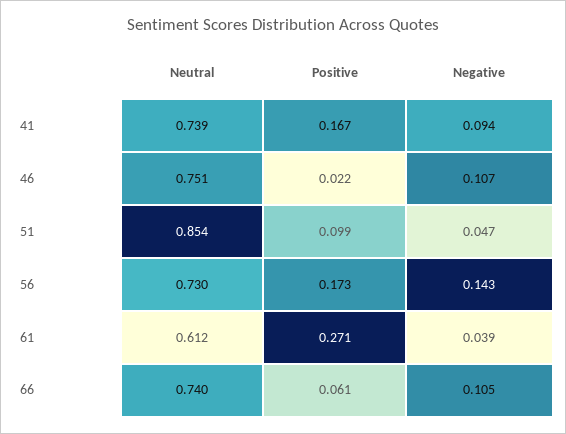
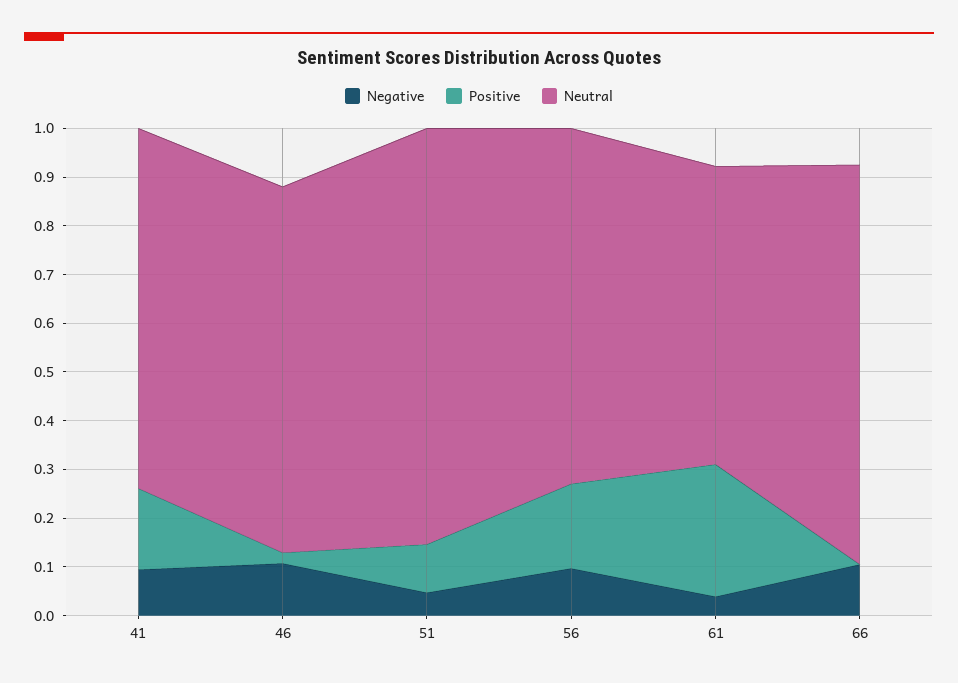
Negative, 56: 0.143 -> 0.1
Neutral, 66: 0.74 -> 0.82
Positive, 66: 0.061 -> 0

